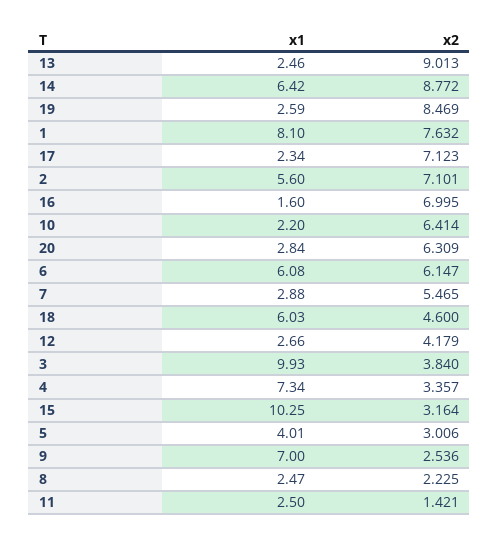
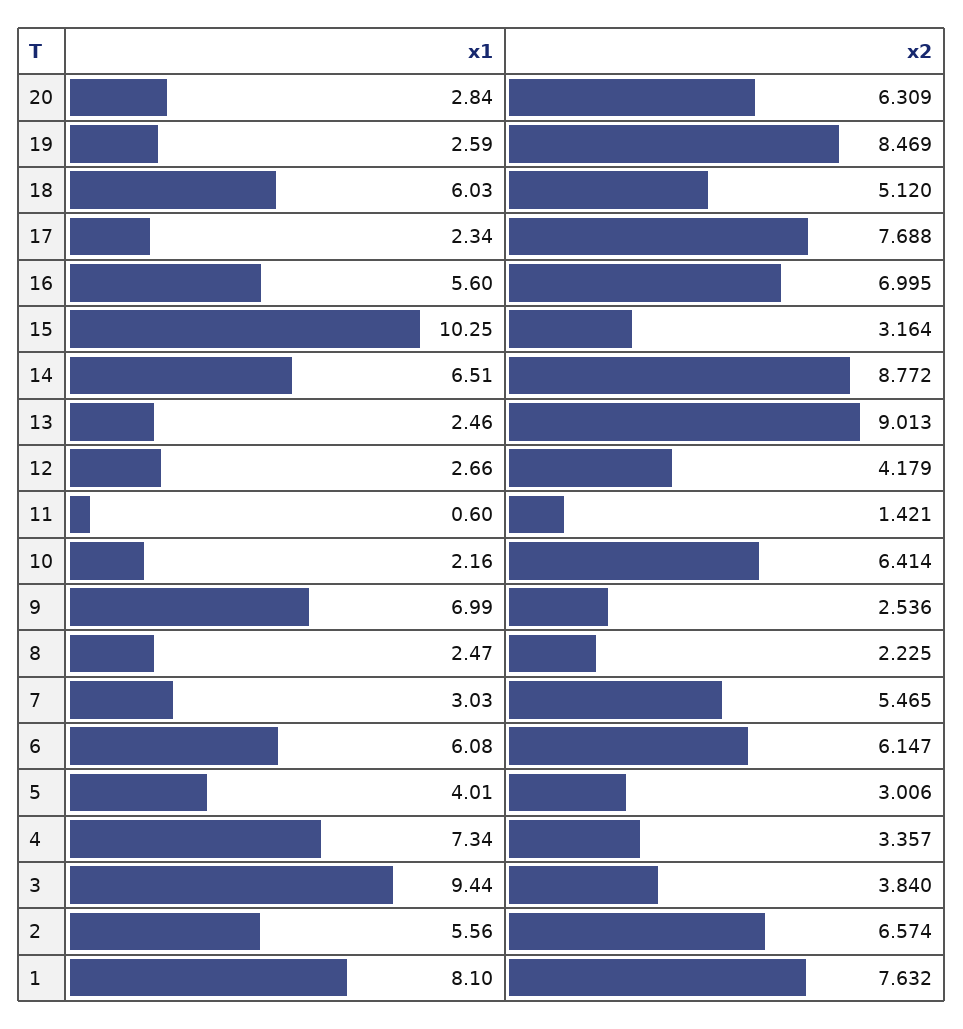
x1, 14: 6.42 -> 6.51
x2, 17: 7.123 -> 7.688
x1, 2: 5.6 -> 5.56
x2, 2: 7.101 -> 6.574
x1, 16: 1.6 -> 5.6
x1, 10: 2.2 -> 2.16
x1, 7: 2.88 -> 3.03
x2, 18: 4.6 -> 5.12
x1, 3: 9.93 -> 9.44
x1, 9: 7 -> 6.99
x1, 11: 2.5 -> 0.6

